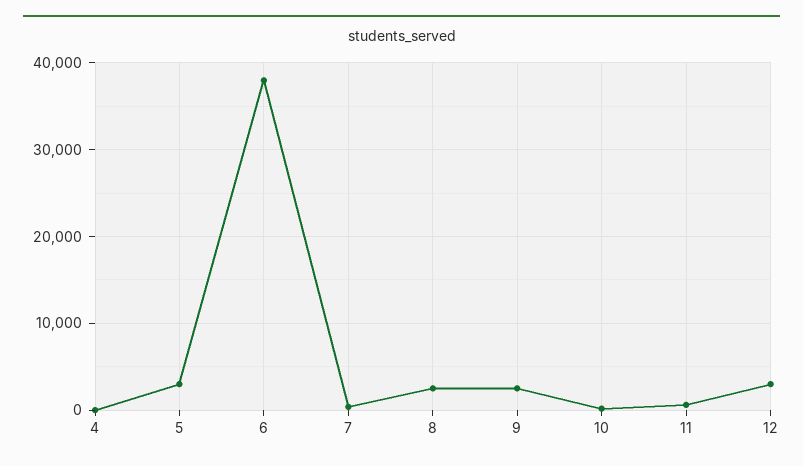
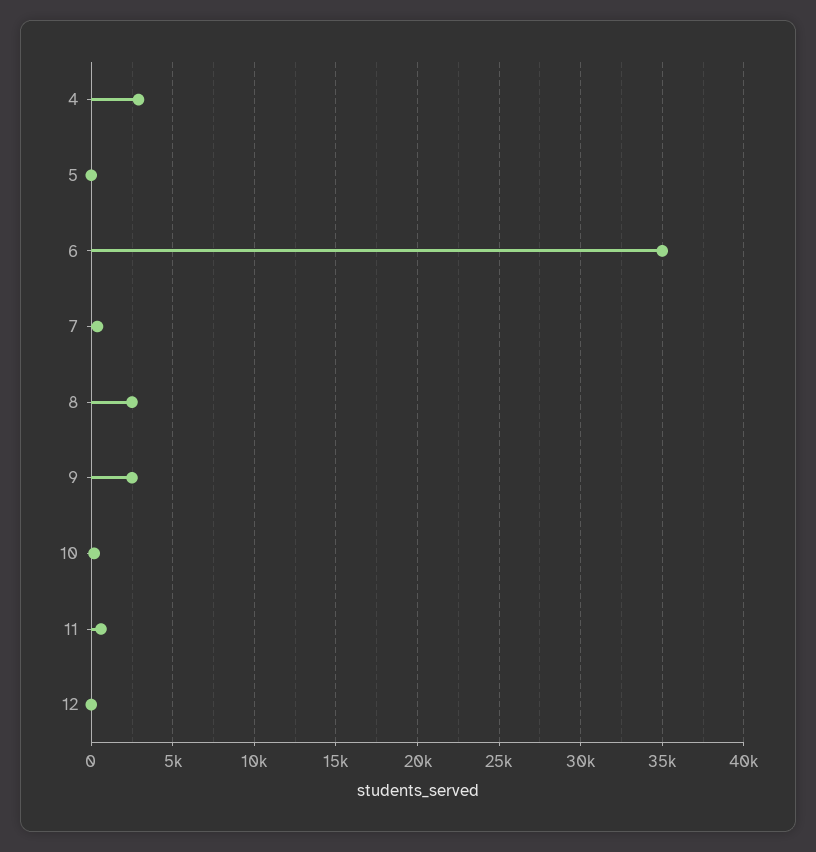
4: 0 -> 3000
5: 3000 -> 0
6: 38000 -> 35000
12: 3000 -> 0

